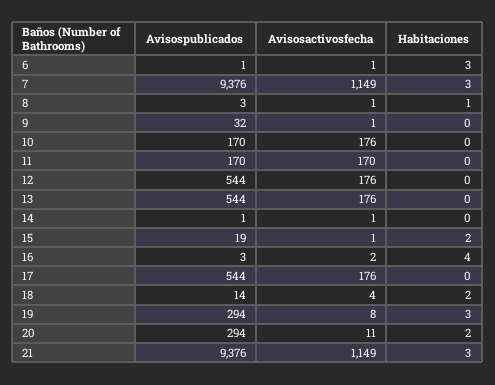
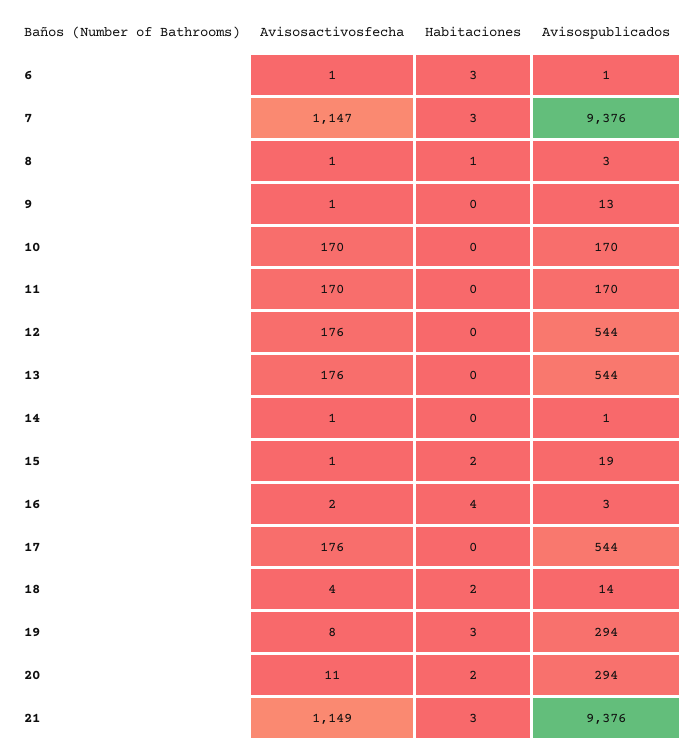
Avisosactivosfecha, 7: 1149 -> 1147
Avisospublicados, 9: 32 -> 13
Avisosactivosfecha, 10: 176 -> 170

